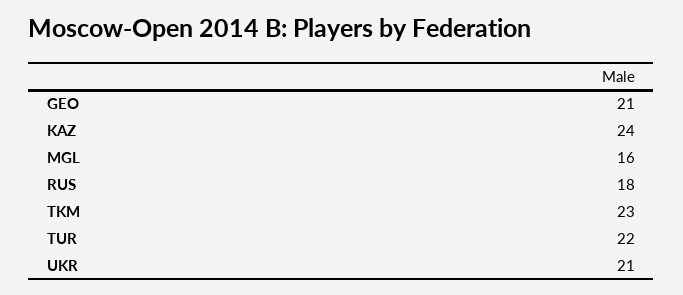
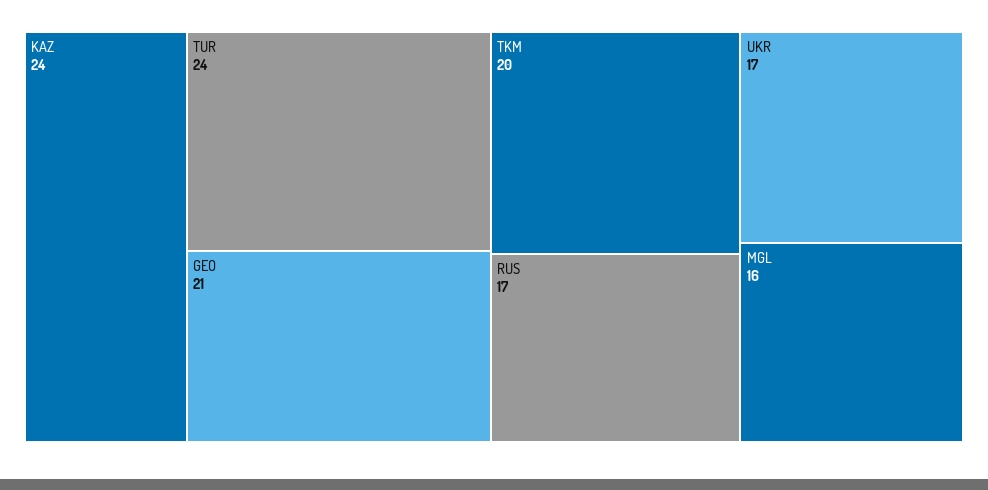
RUS: 18 -> 17
TKM: 23 -> 20
TUR: 22 -> 24
UKR: 21 -> 17

